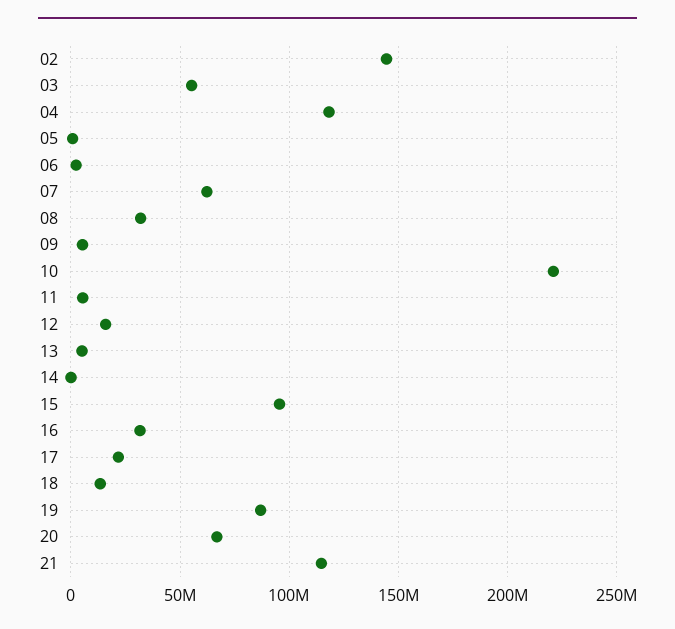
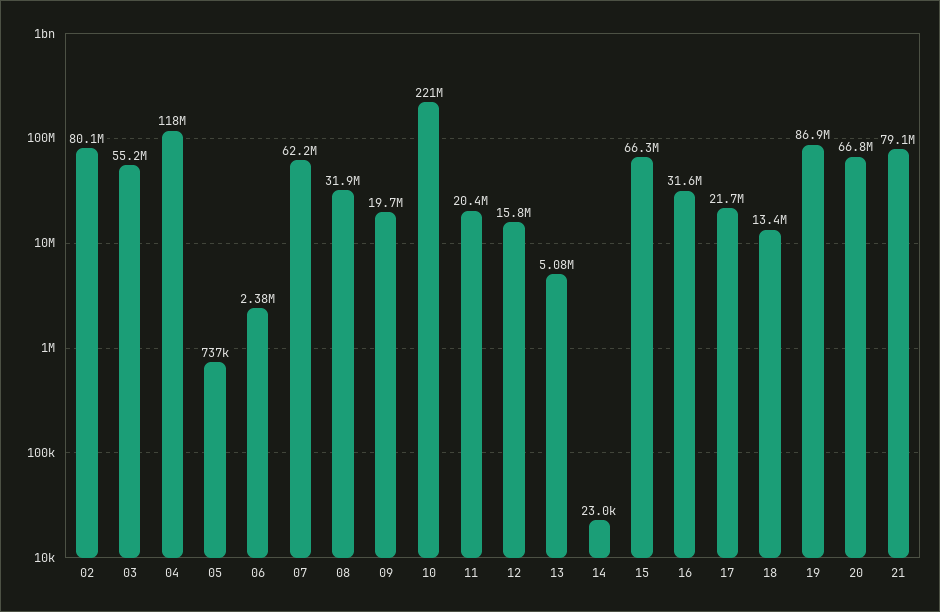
02: 145000000 -> 80100000
09: 5000000 -> 19700000
11: 5000000 -> 20400000
15: 95000000 -> 66300000
21: 115000000 -> 79100000

